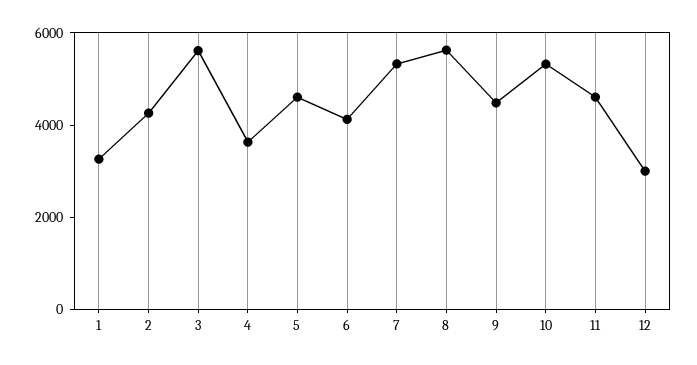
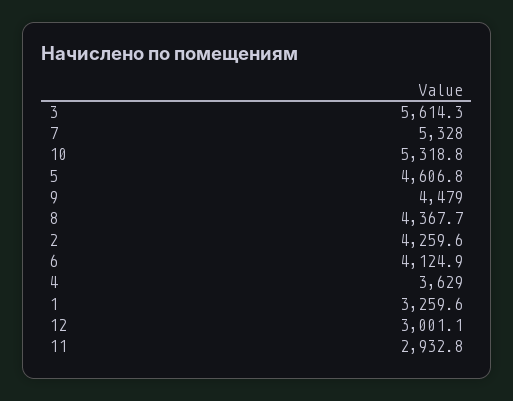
8: 5500 -> 4367.7
11: 4500 -> 2932.8

